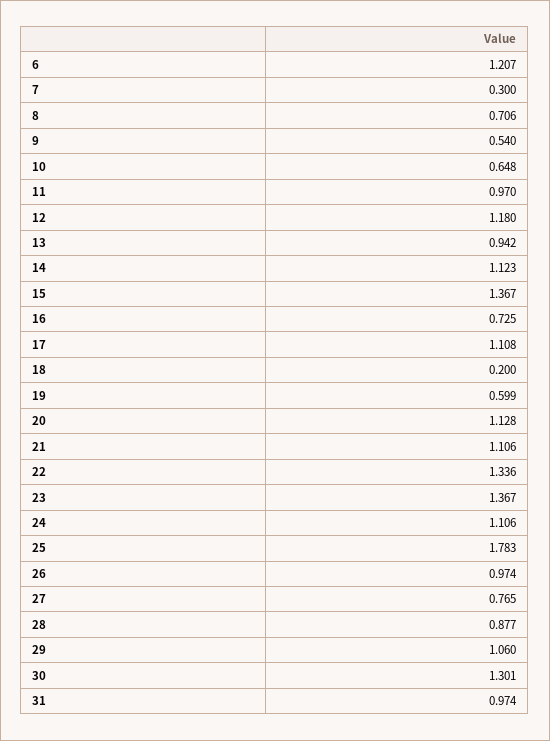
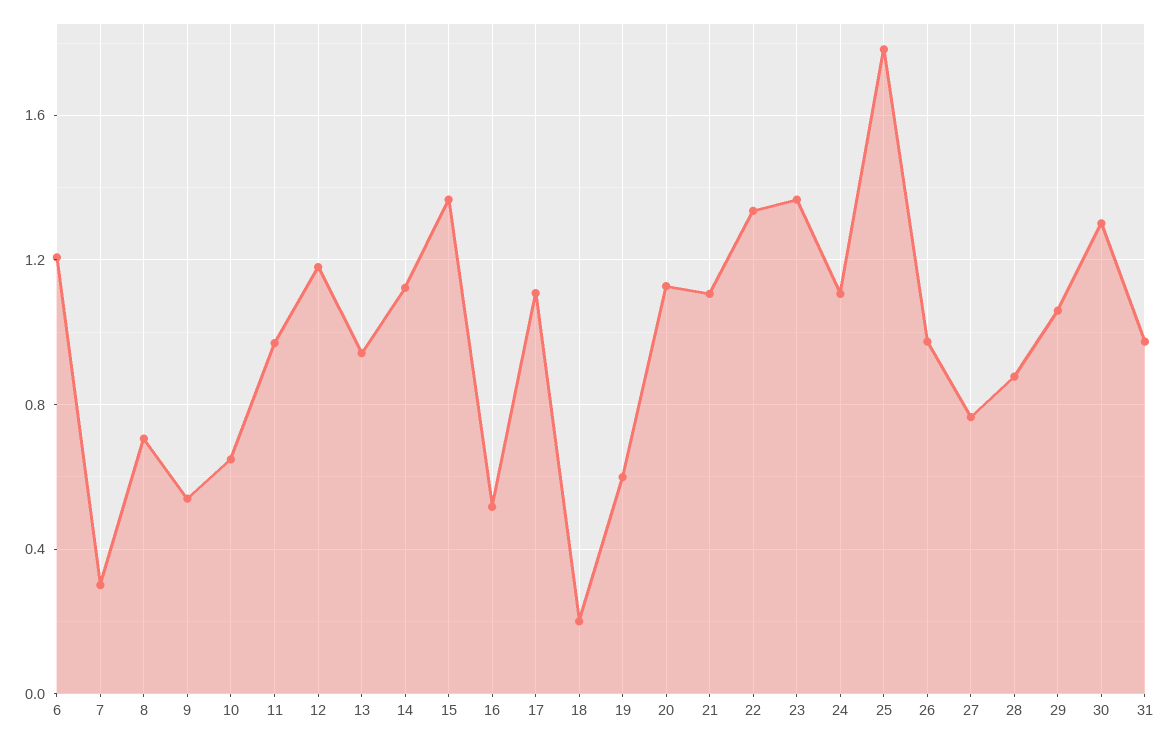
16: 0.725 -> 0.5

